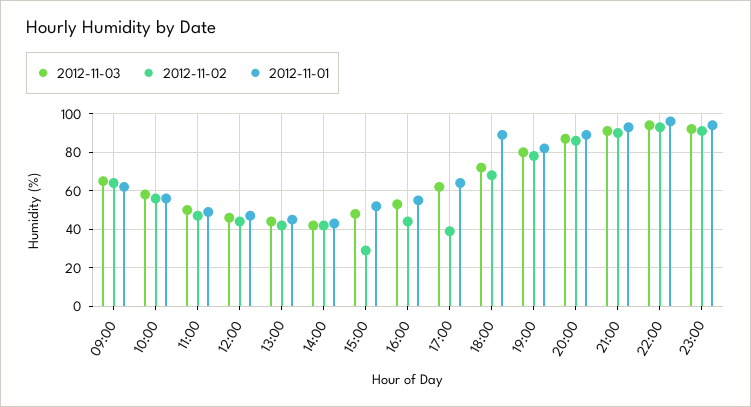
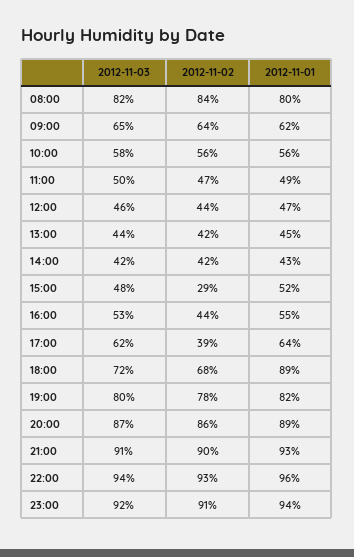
2012-11-03, 08:00: none -> 82
2012-11-02, 08:00: none -> 84
2012-11-01, 08:00: none -> 80

